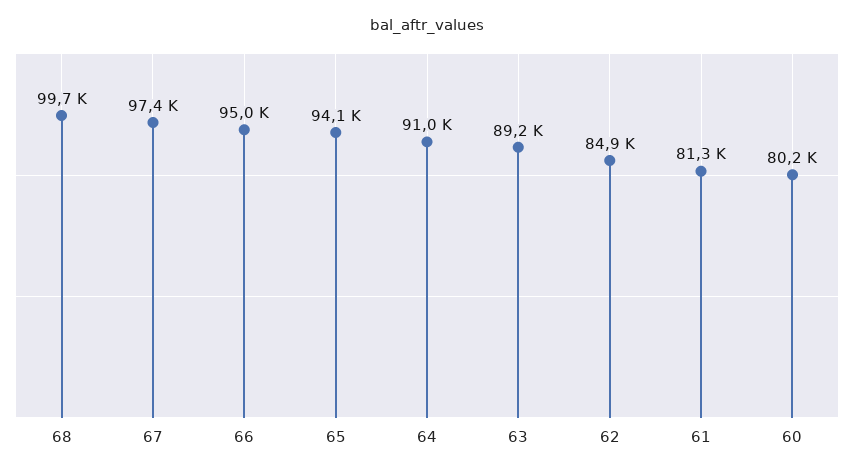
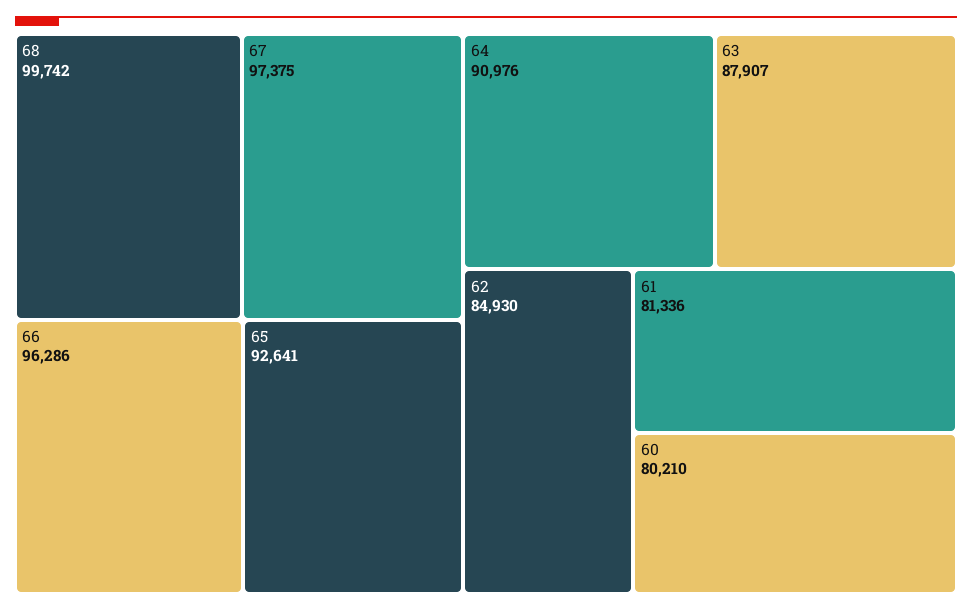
66: 95000 -> 96286
65: 94100 -> 92641
63: 89200 -> 87907

